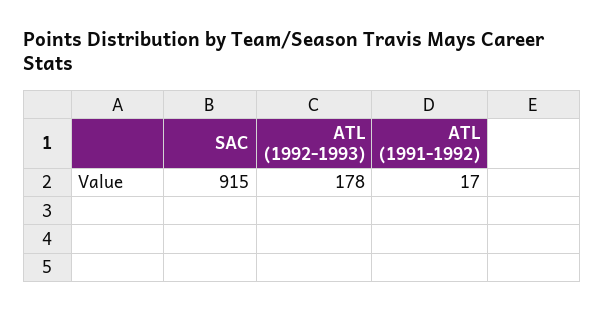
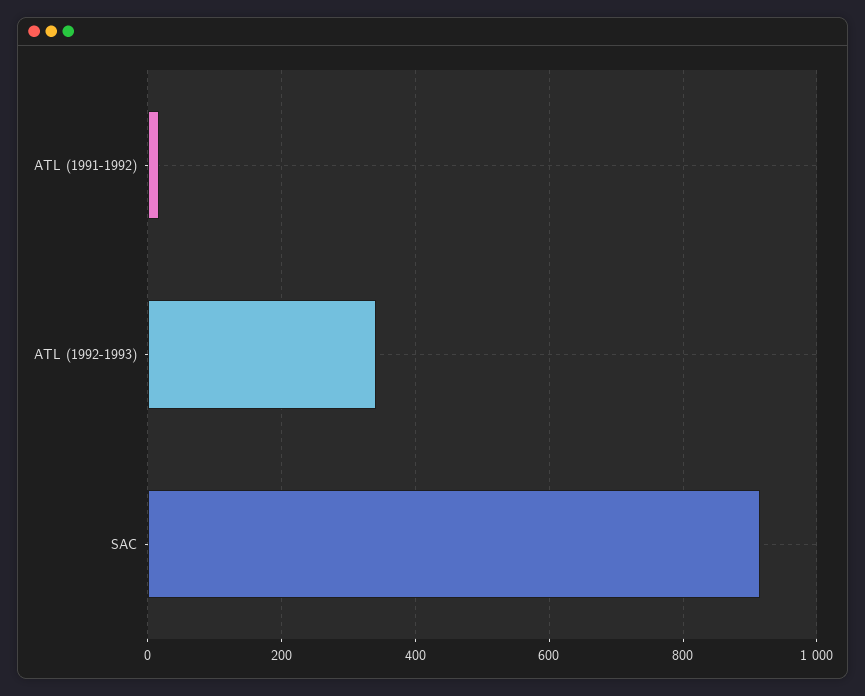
ATL (1992-1993): 178 -> 340

